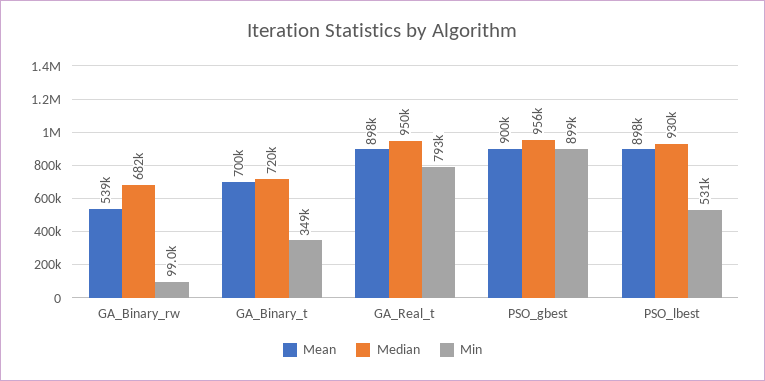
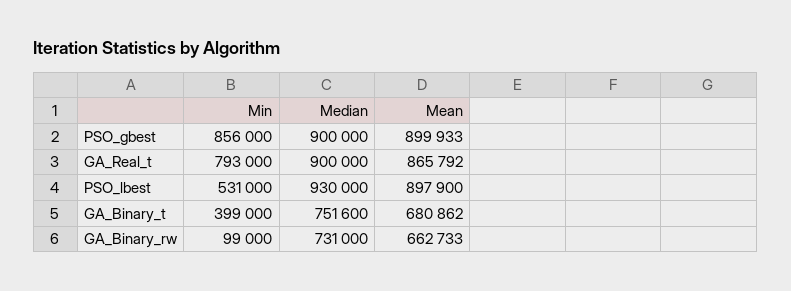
Mean, GA_Binary_rw: 539000 -> 662733
Median, GA_Binary_rw: 682000 -> 731000
Mean, GA_Binary_t: 700000 -> 680862
Median, GA_Binary_t: 720000 -> 751600
Min, GA_Binary_t: 349000 -> 399000
Mean, GA_Real_t: 898000 -> 865792
Median, GA_Real_t: 950000 -> 900000
Median, PSO_gbest: 956000 -> 900000
Min, PSO_gbest: 899000 -> 856000

